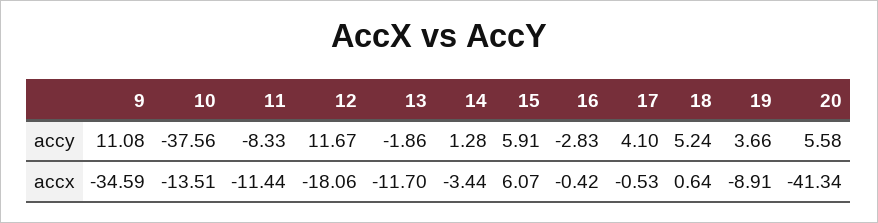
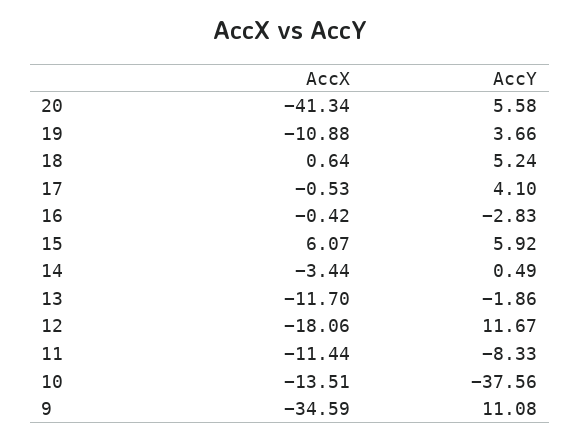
14, accy: 1.28 -> 0.49
15, accy: 5.91 -> 5.92
19, accx: -8.91 -> -10.88

